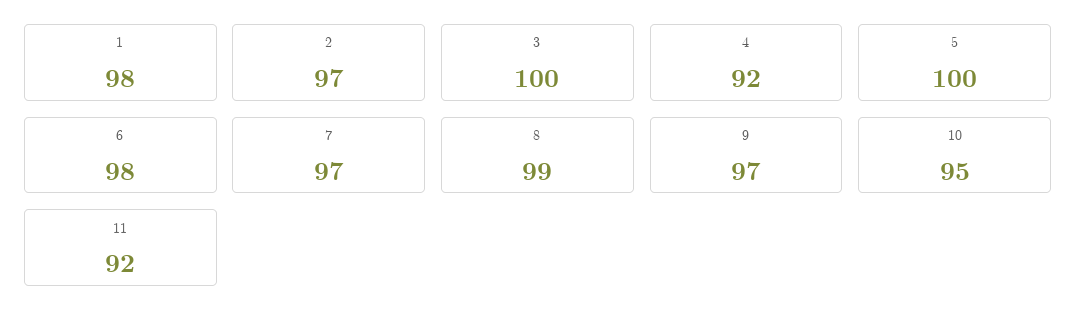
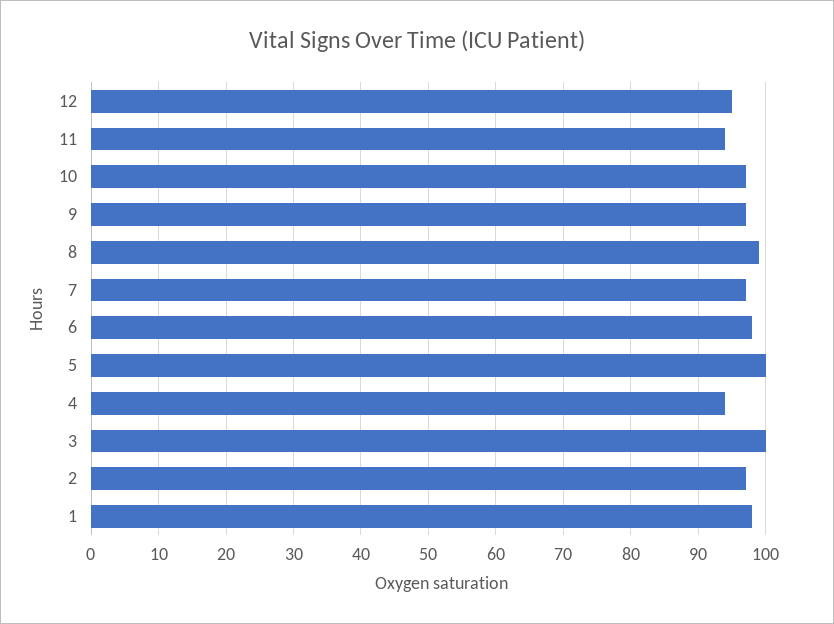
4: 92 -> 94
10: 95 -> 97
11: 92 -> 94
12: none -> 95

